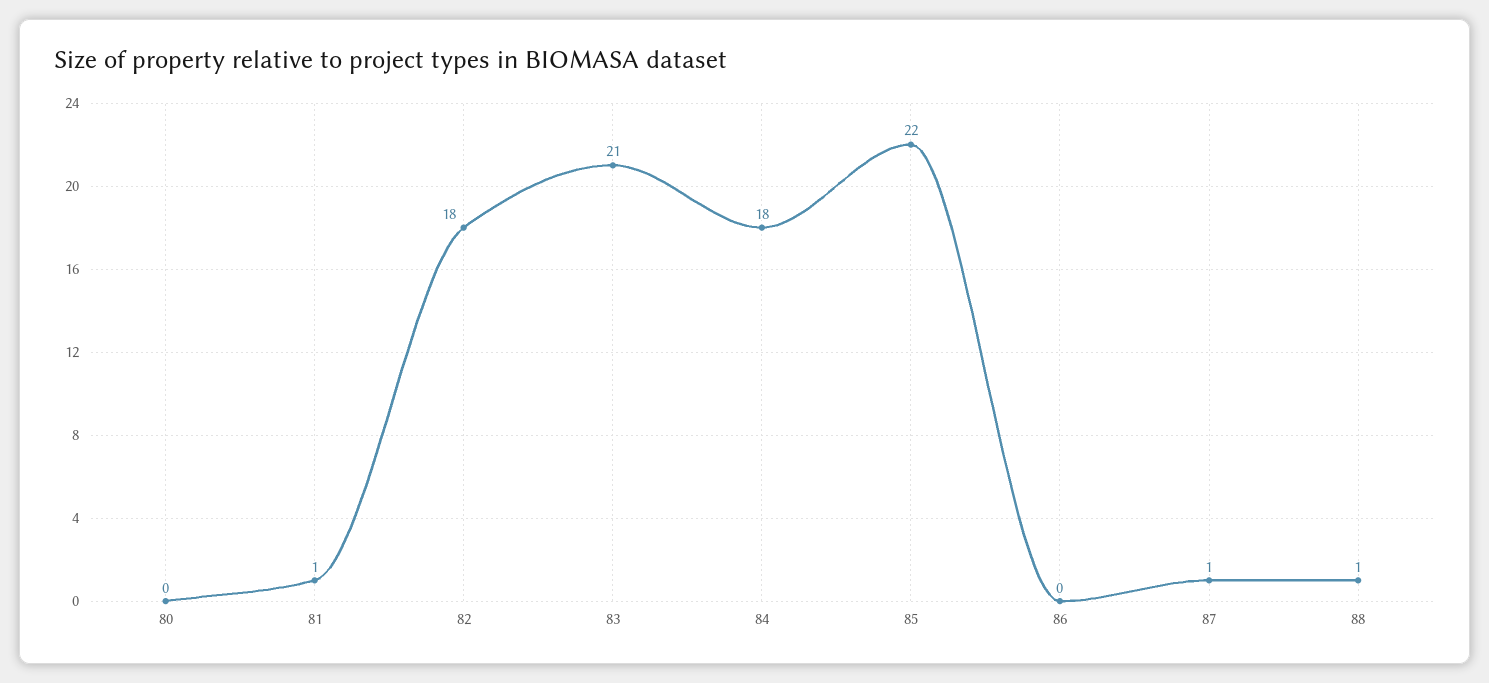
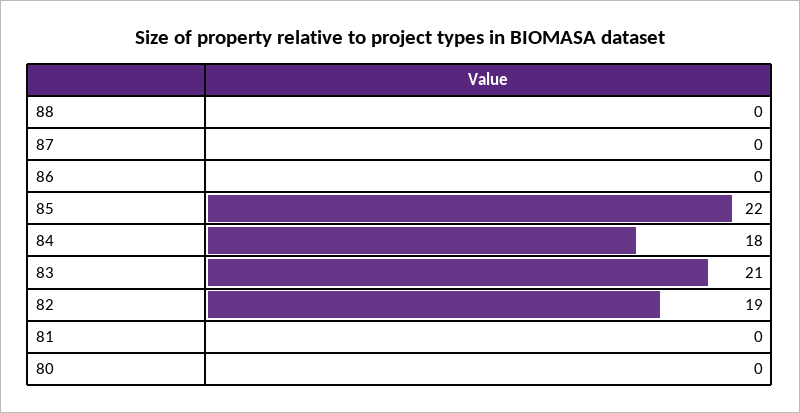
81: 1 -> 0
82: 18 -> 19
87: 1 -> 0
88: 1 -> 0

